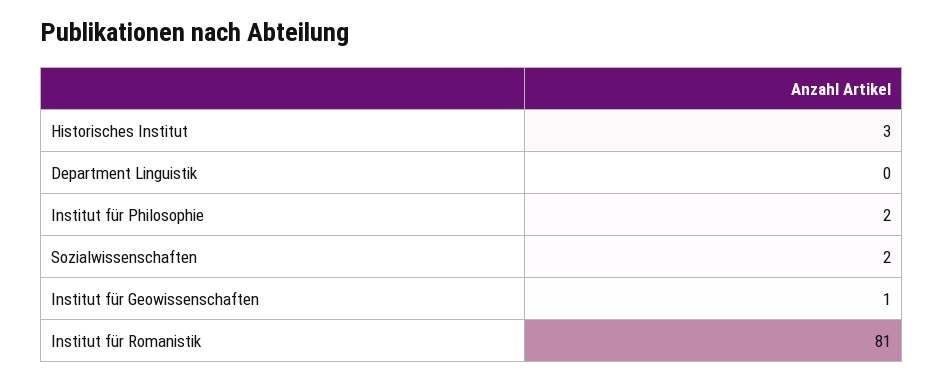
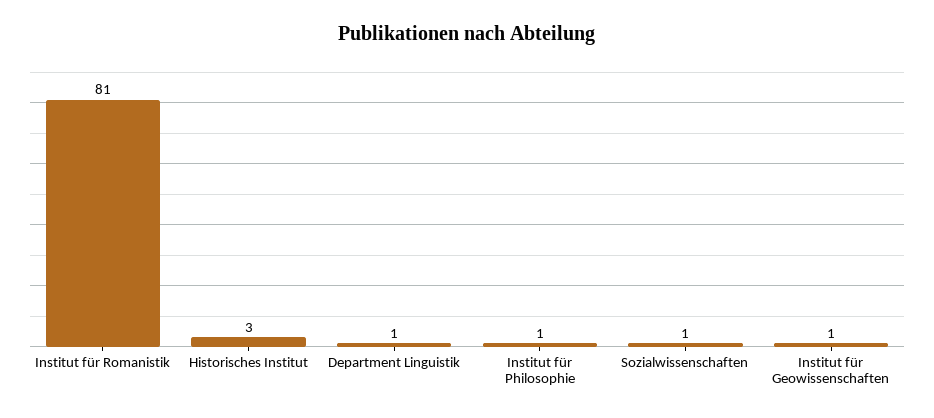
Department Linguistik: 0 -> 1
Institut für Philosophie: 2 -> 1
Sozialwissenschaften: 2 -> 1

